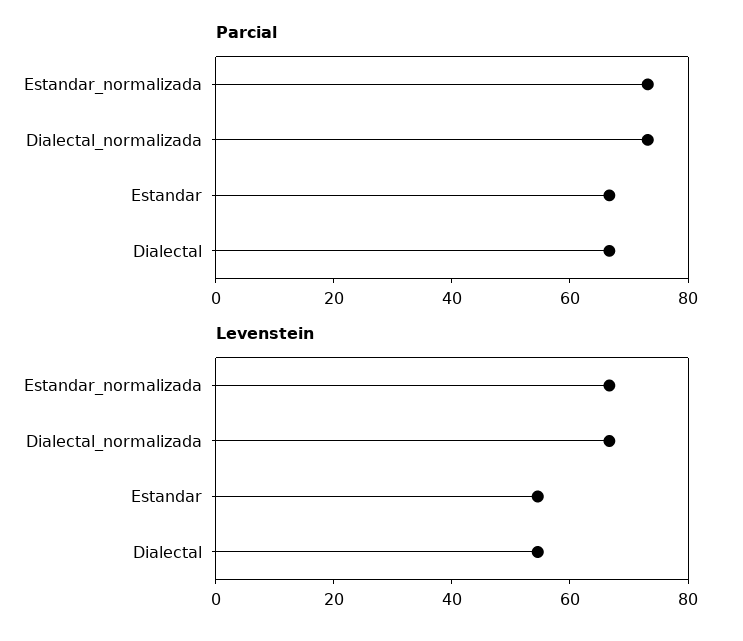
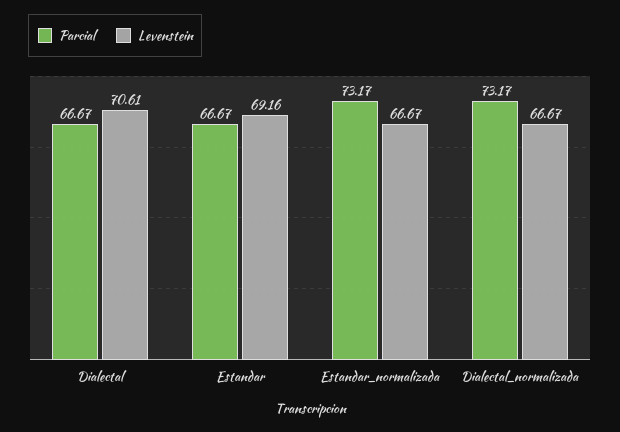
Levenstein, Estandar: 55 -> 69.16
Levenstein, Dialectal: 55 -> 70.61

